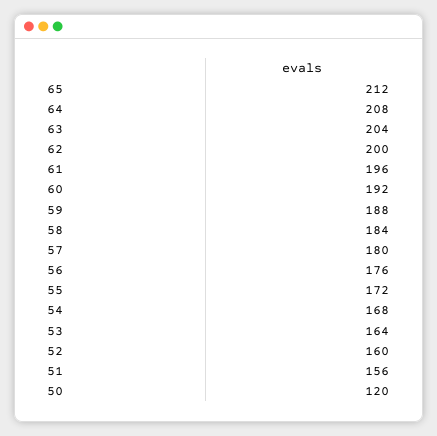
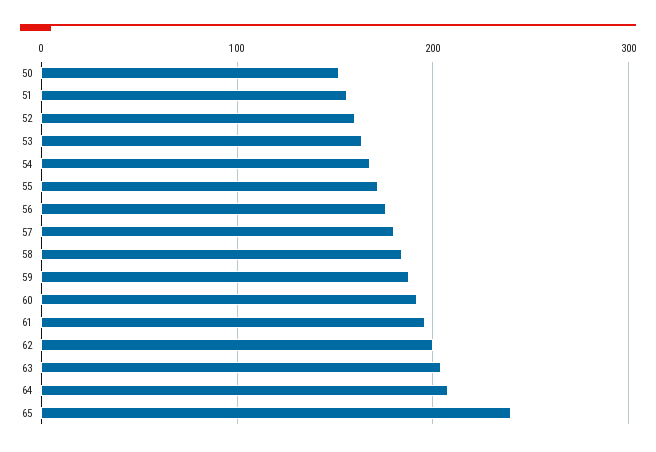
65: 212 -> 240
50: 120 -> 150

